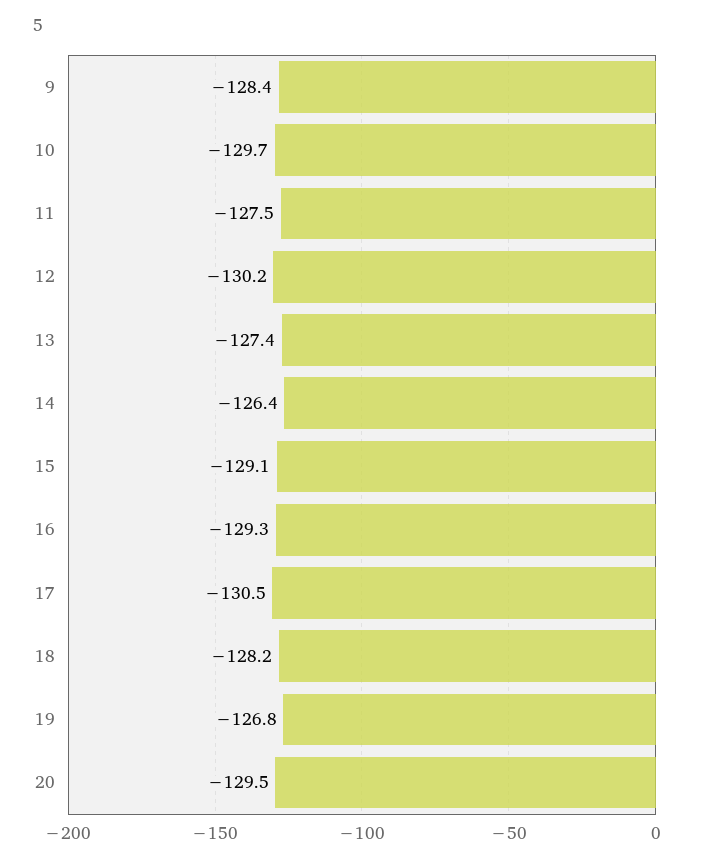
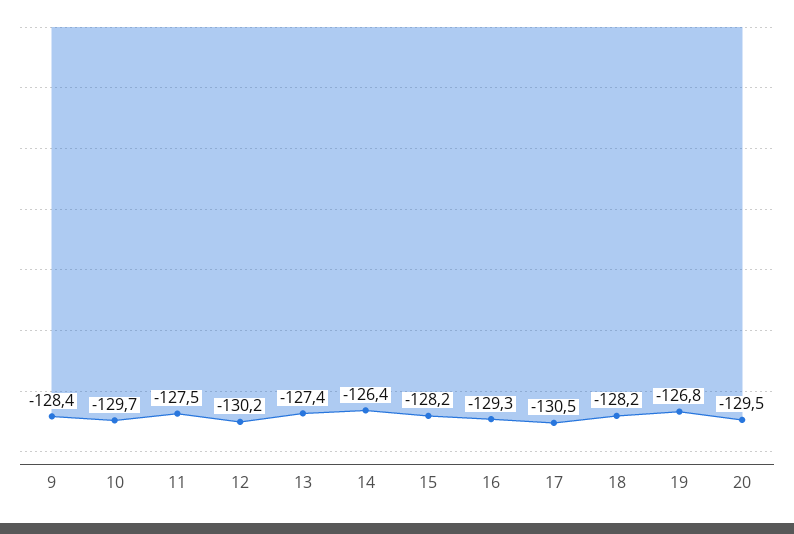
15: -129.1 -> -128.2

